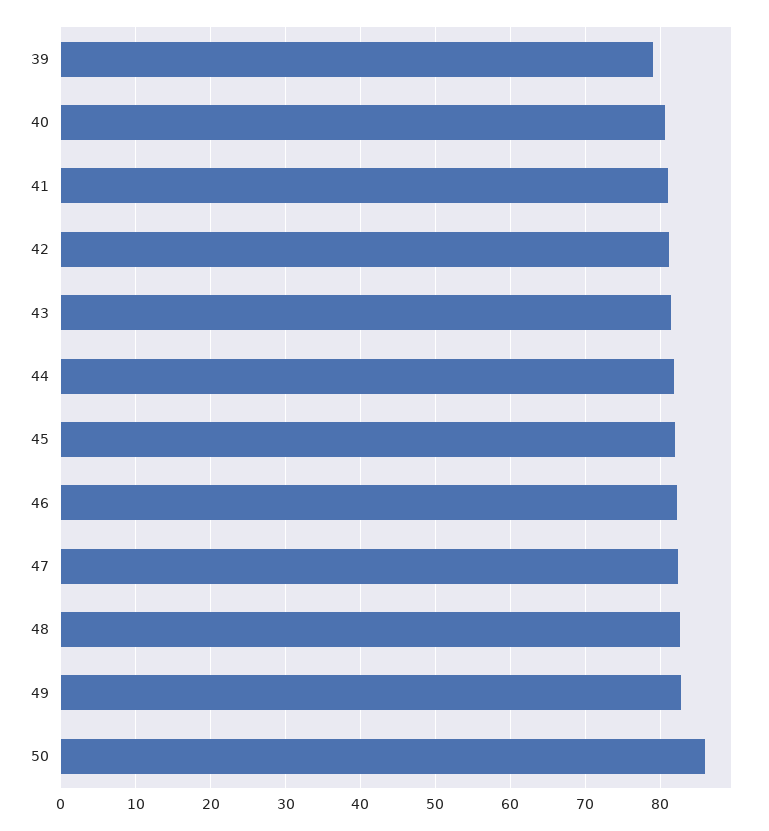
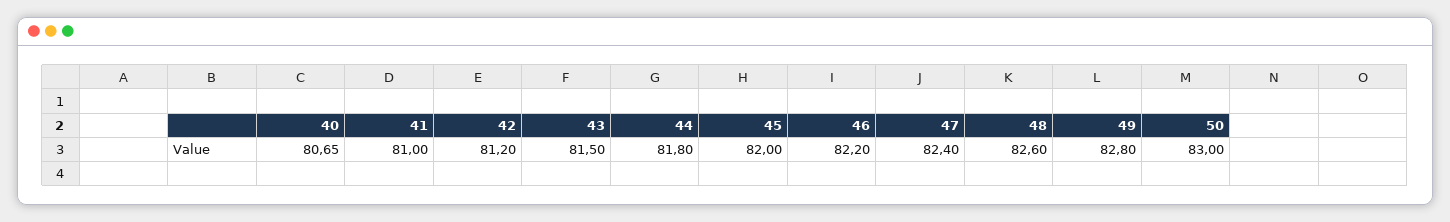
39: 79 -> none
50: 86 -> 83

